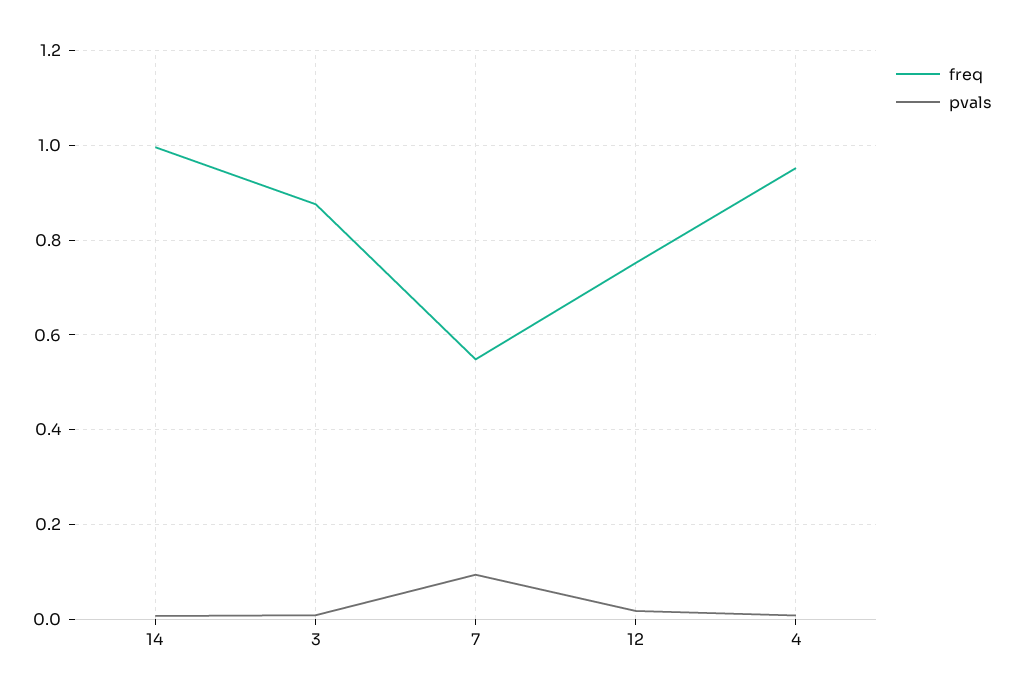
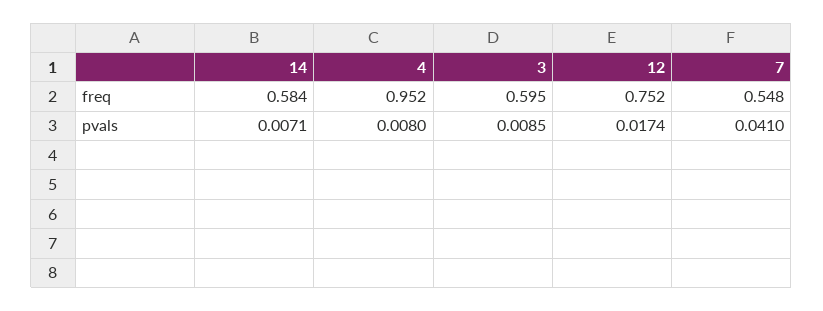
freq, 14: 1 -> 0.584
freq, 3: 0.88 -> 0.595
pvals, 7: 0.1 -> 0.041

